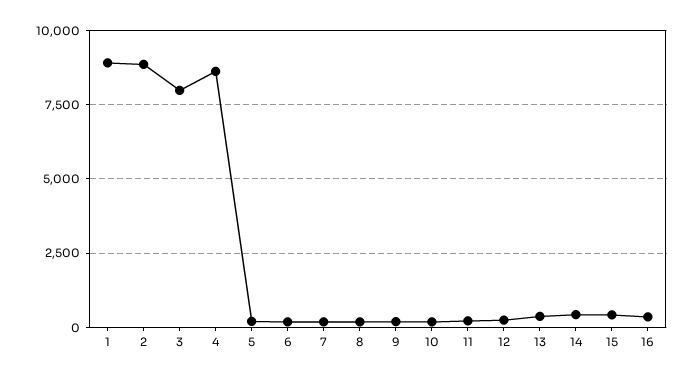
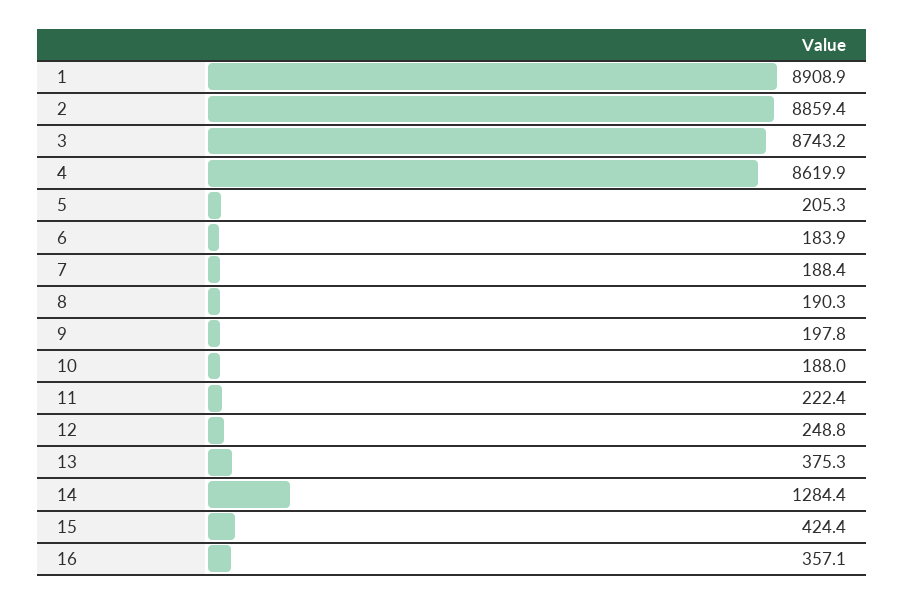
3: 8000 -> 8743.2
14: 500 -> 1284.4

